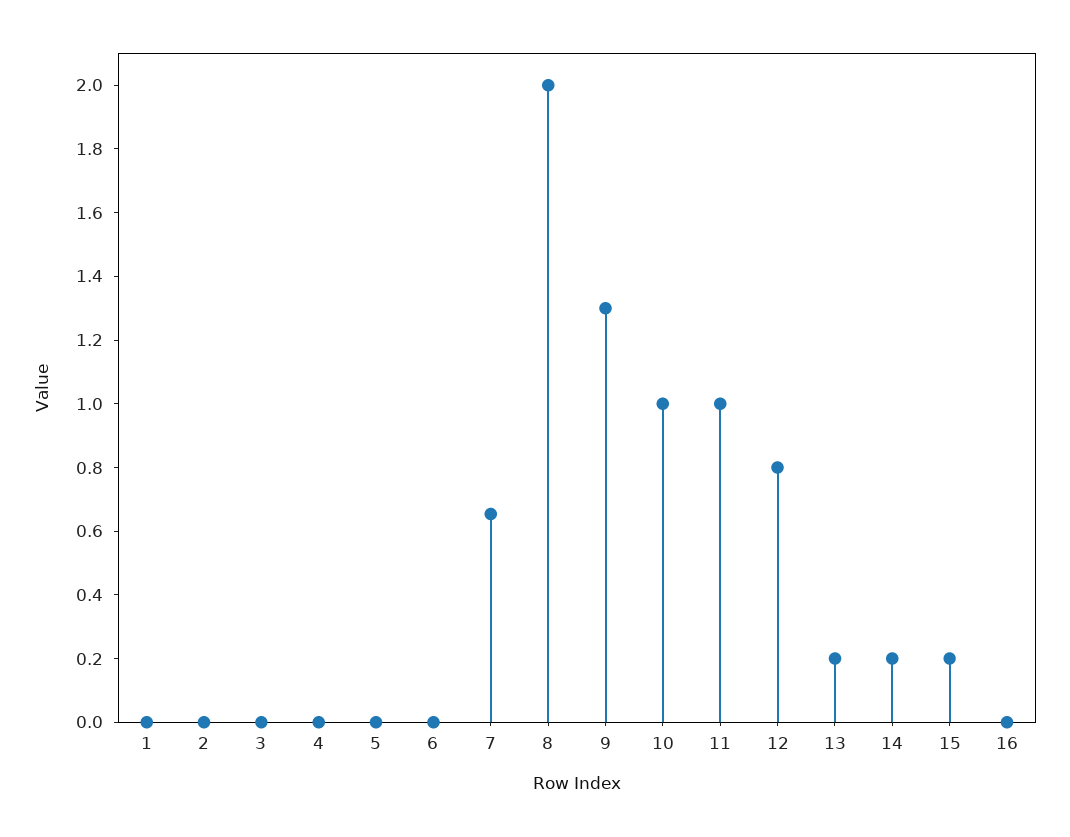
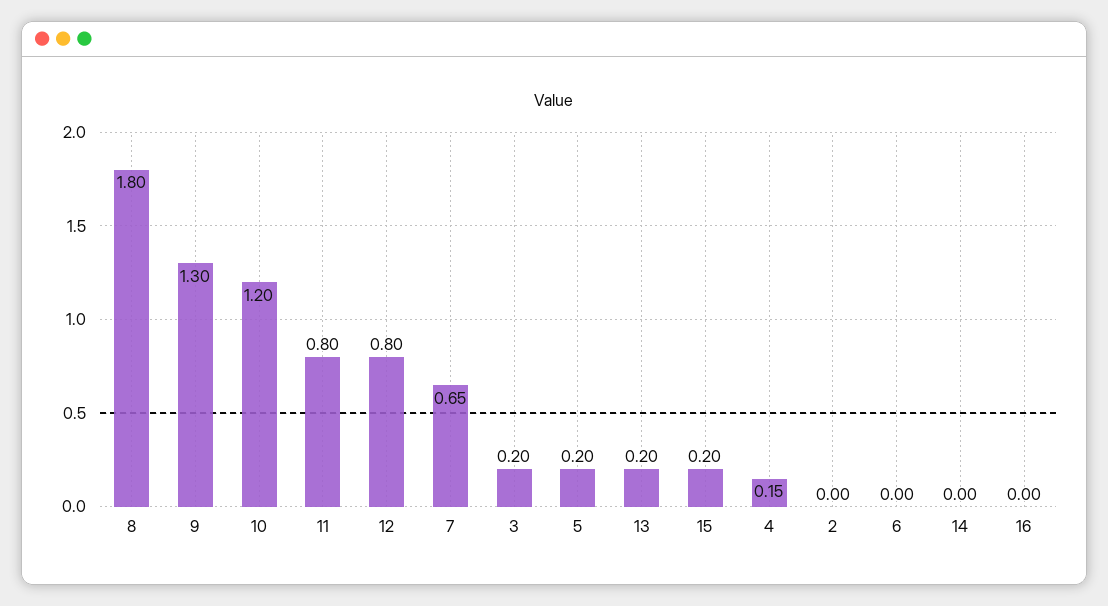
1: 0 -> none
3: 0 -> 0.2
4: 0 -> 0.15
5: 0 -> 0.2
8: 2 -> 1.8
10: 1 -> 1.2
11: 1 -> 0.8
14: 0.2 -> 0

